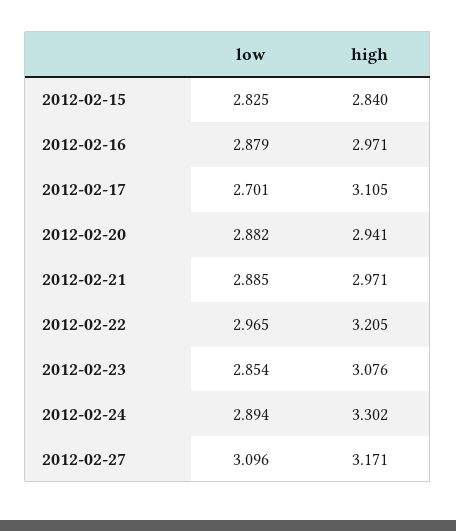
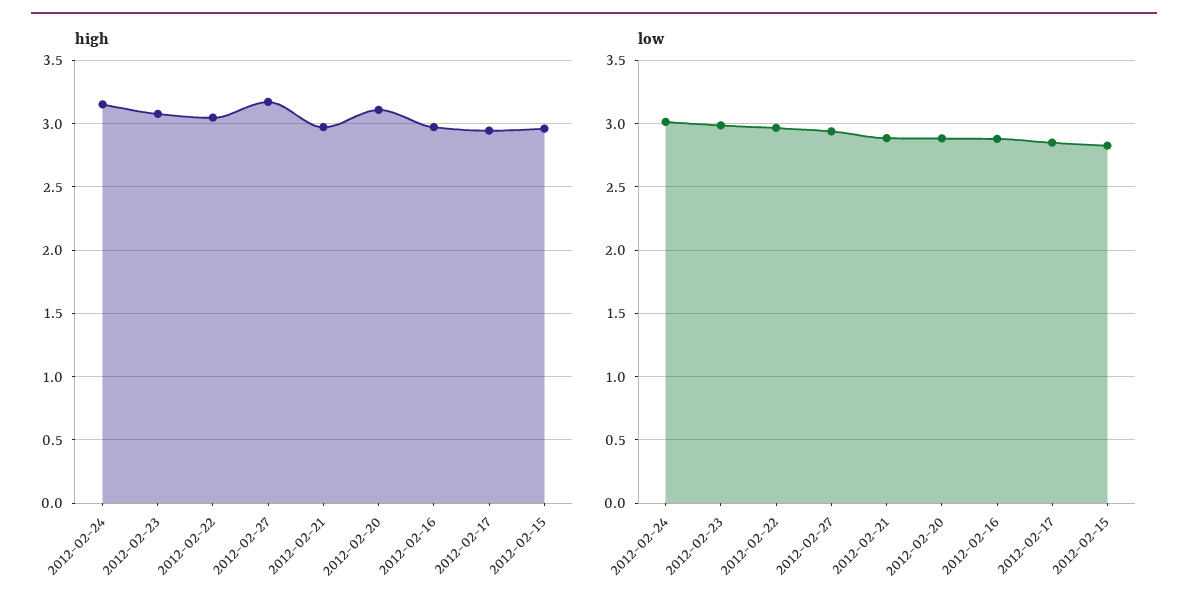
high, 2012-02-15: 2.84 -> 2.95
low, 2012-02-17: 2.701 -> 2.85
high, 2012-02-17: 3.105 -> 2.95
high, 2012-02-20: 2.941 -> 3.1
high, 2012-02-22: 3.205 -> 3.05
low, 2012-02-23: 2.854 -> 3
low, 2012-02-24: 2.894 -> 3
high, 2012-02-24: 3.302 -> 3.15
low, 2012-02-27: 3.096 -> 2.95

